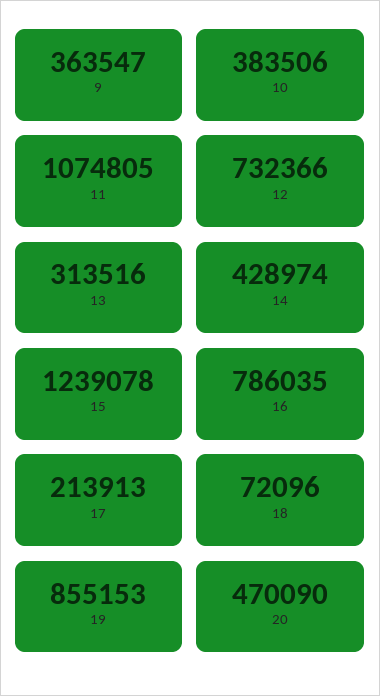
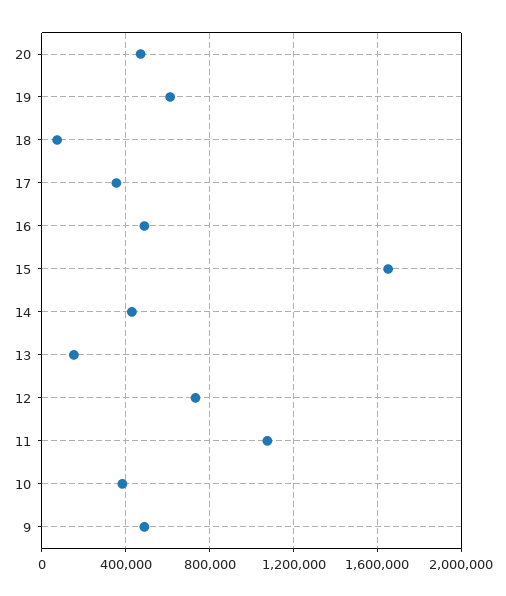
9: 363547 -> 500000
13: 313516 -> 150000
15: 1239078 -> 1650000
16: 786035 -> 500000
17: 213913 -> 350000
19: 855153 -> 600000

